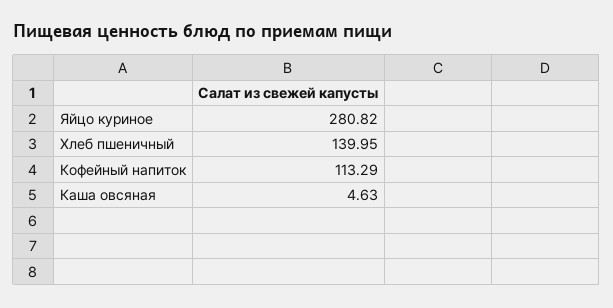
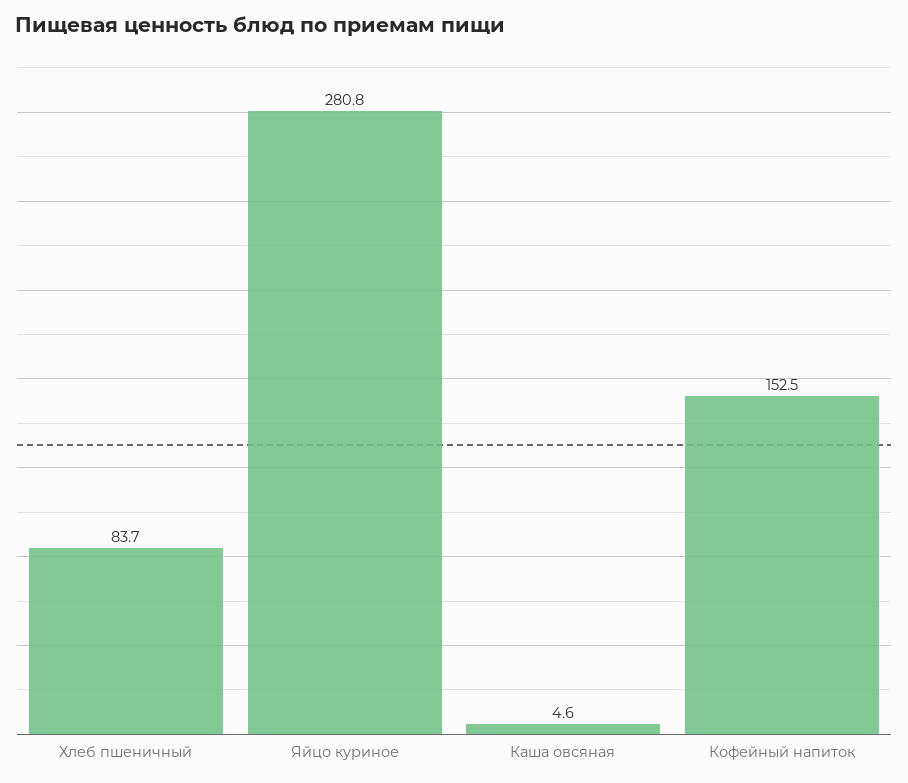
Хлеб пшеничный: 139.95 -> 83.7
Кофейный напиток: 113.29 -> 152.5

